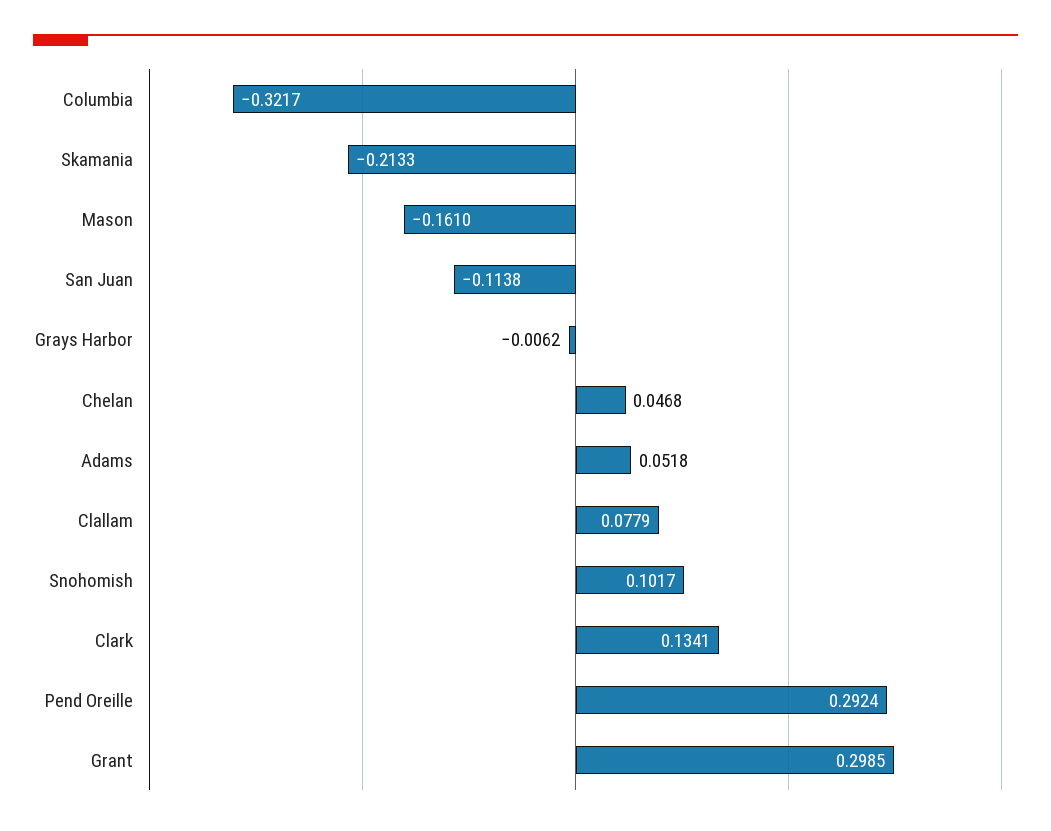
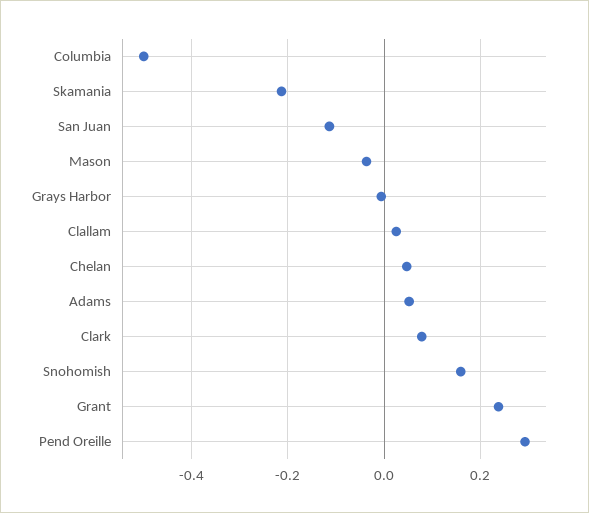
Columbia: -0.3217 -> -0.5
Mason: -0.161 -> -0.04
Clallam: 0.0779 -> 0.02
Snohomish: 0.1017 -> 0.16
Clark: 0.1341 -> 0.08
Grant: 0.2985 -> 0.24

